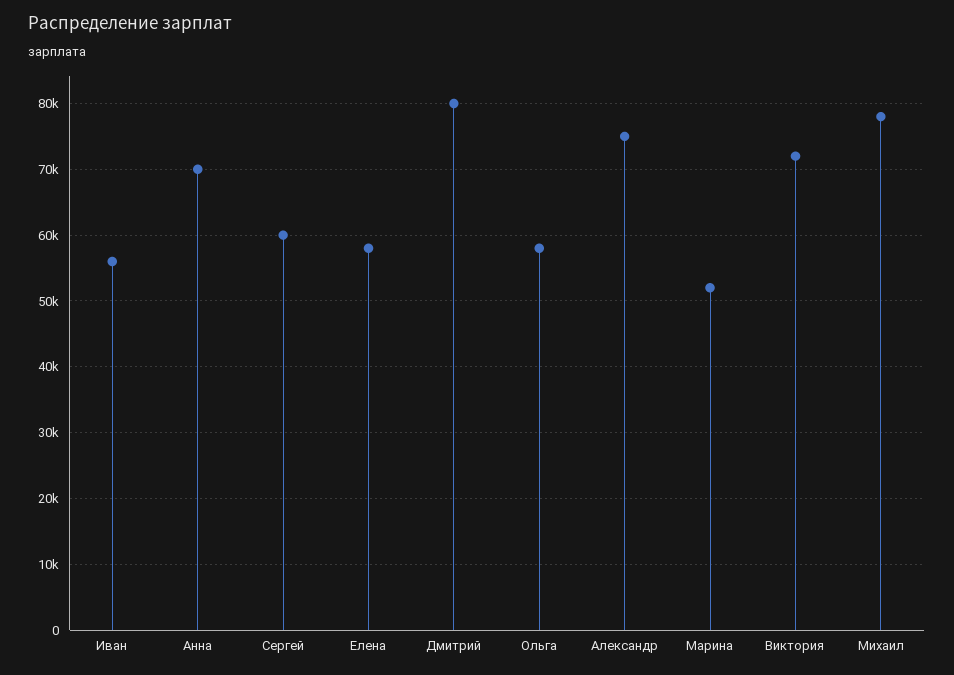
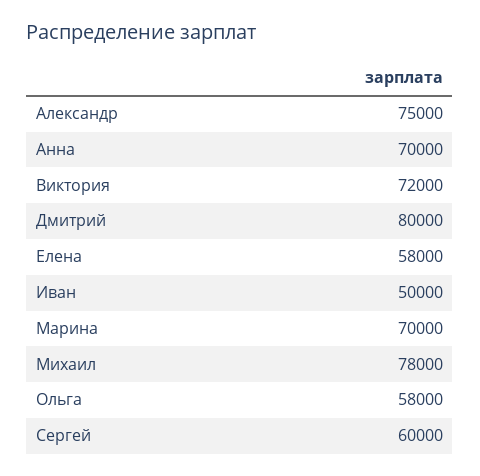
Иван: 56000 -> 50000
Марина: 52000 -> 70000

